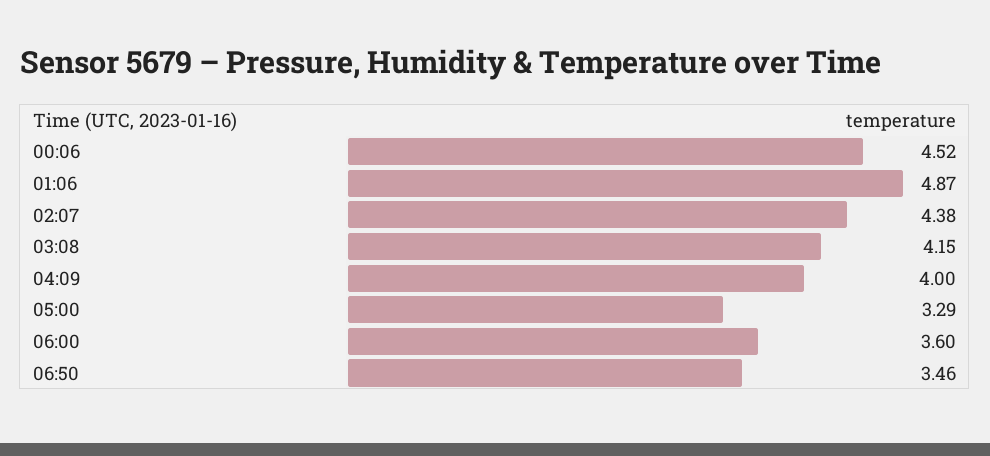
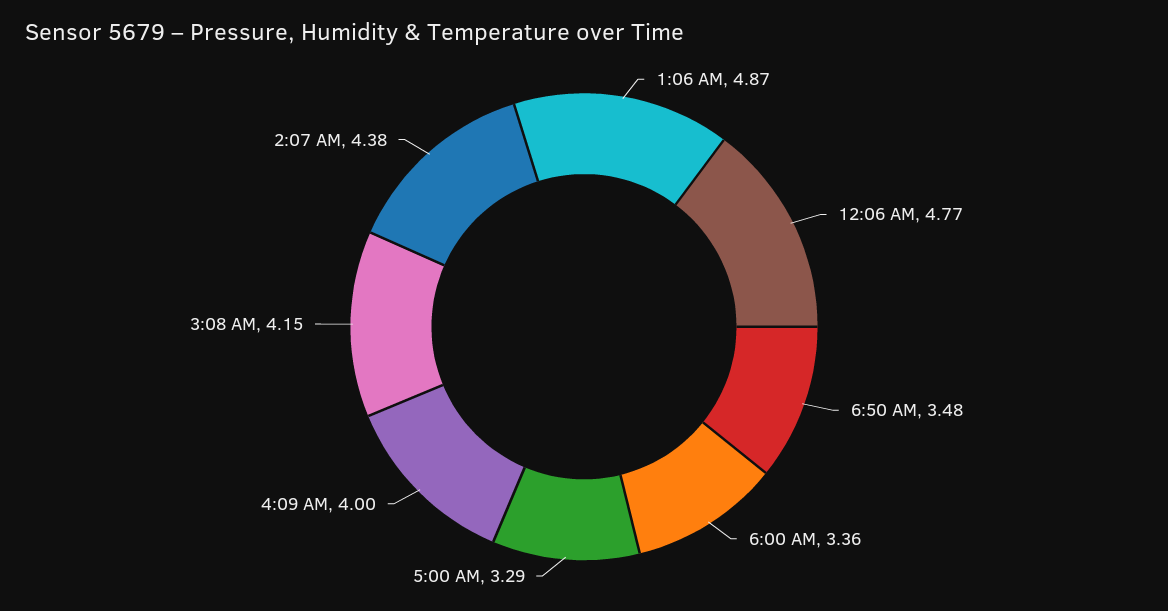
00:06: 4.52 -> 4.77
06:00: 3.6 -> 3.36
06:50: 3.46 -> 3.48

